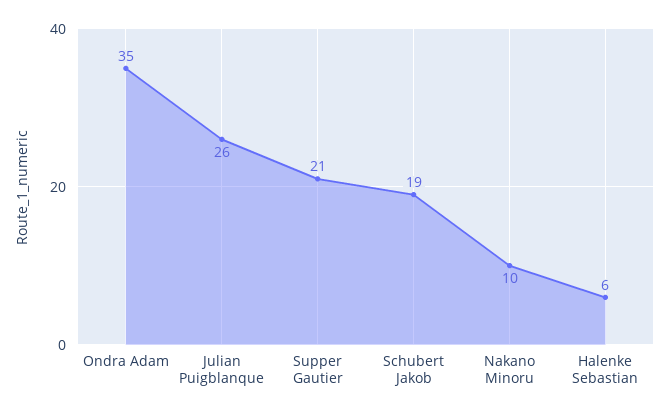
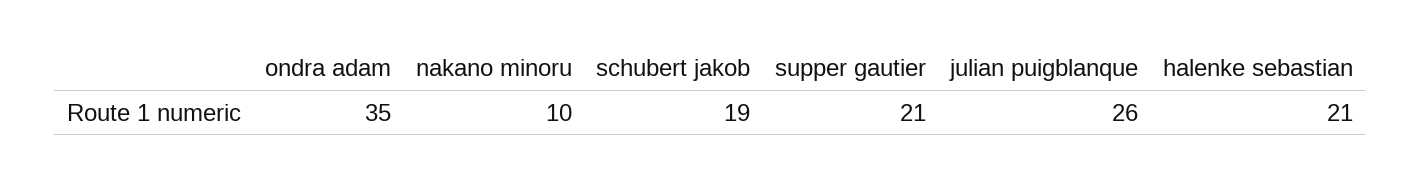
Halenke Sebastian: 6 -> 21

